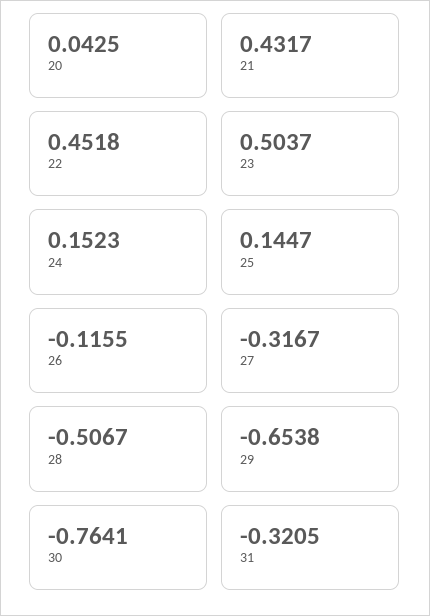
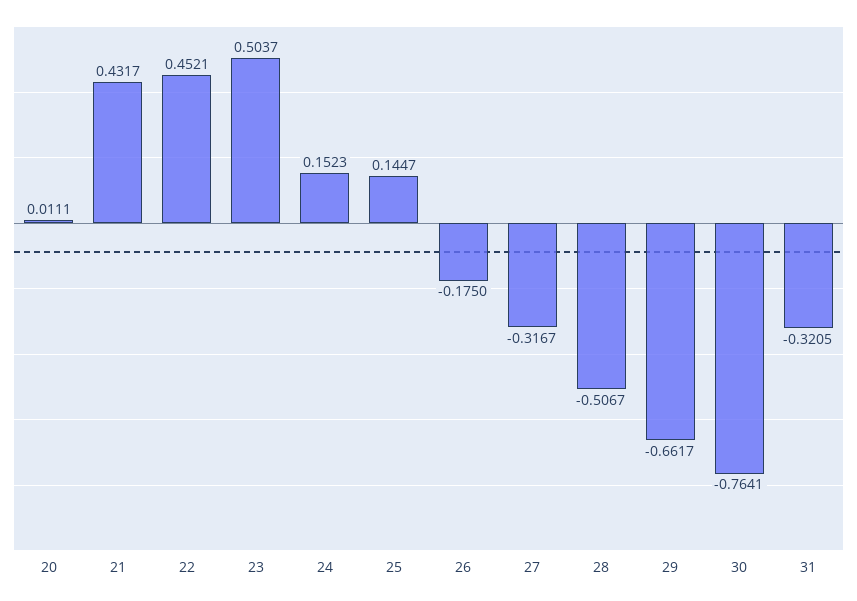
20: 0.0425 -> 0.0111
22: 0.4518 -> 0.4521
26: -0.1155 -> -0.175
29: -0.6538 -> -0.6617

